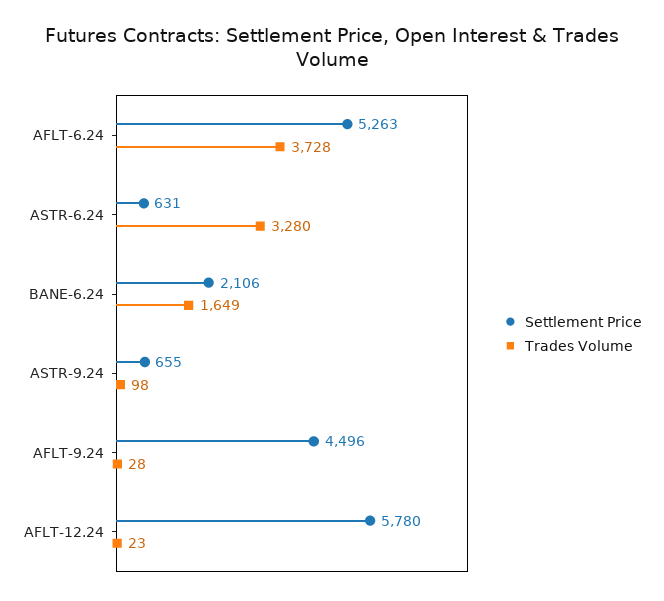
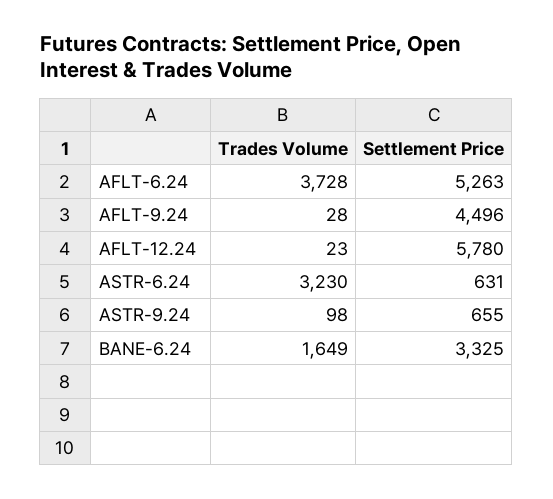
Trades Volume, ASTR-6.24: 3280 -> 3230
Settlement Price, BANE-6.24: 2106 -> 3325

